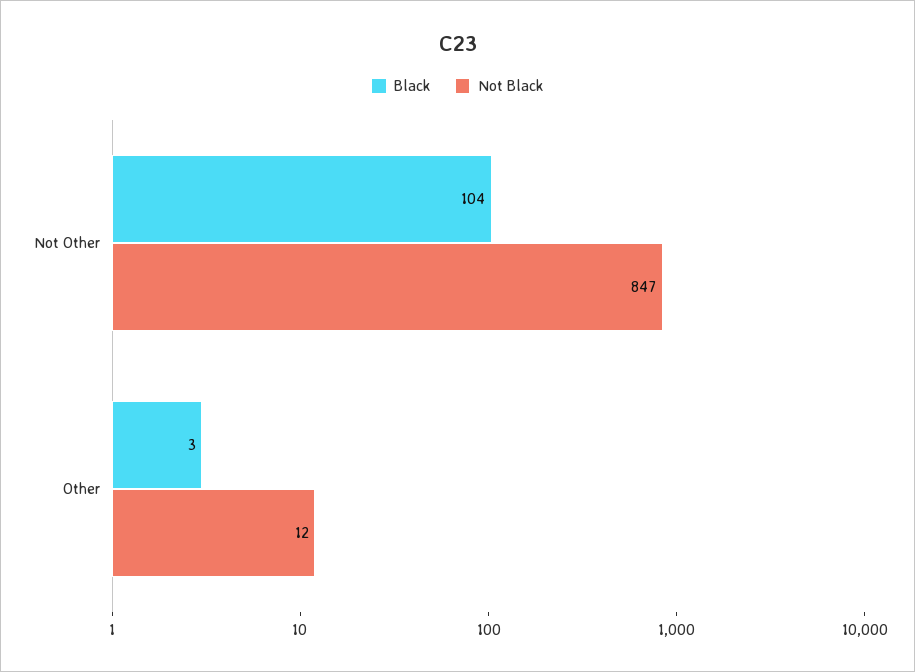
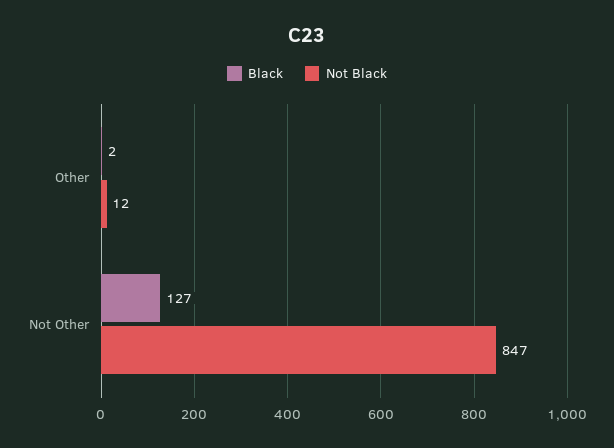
Black, Not Other: 104 -> 127
Black, Other: 3 -> 2

